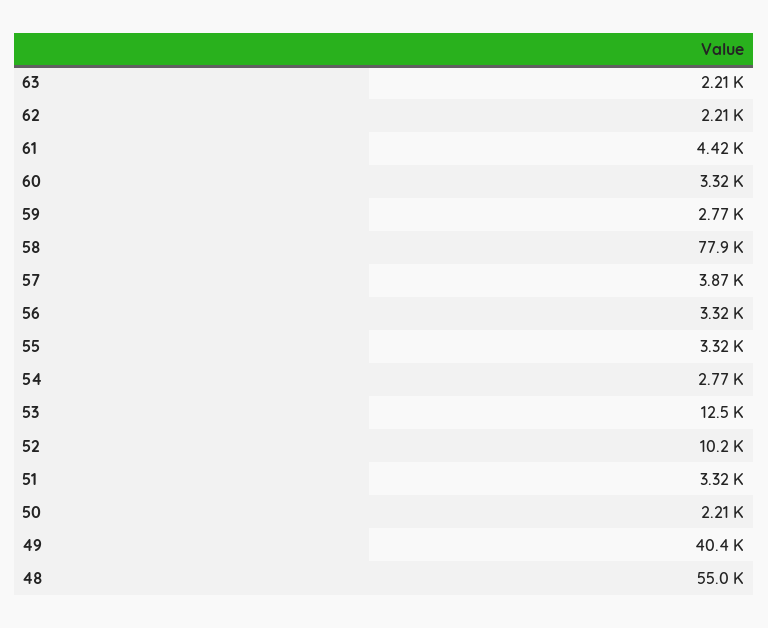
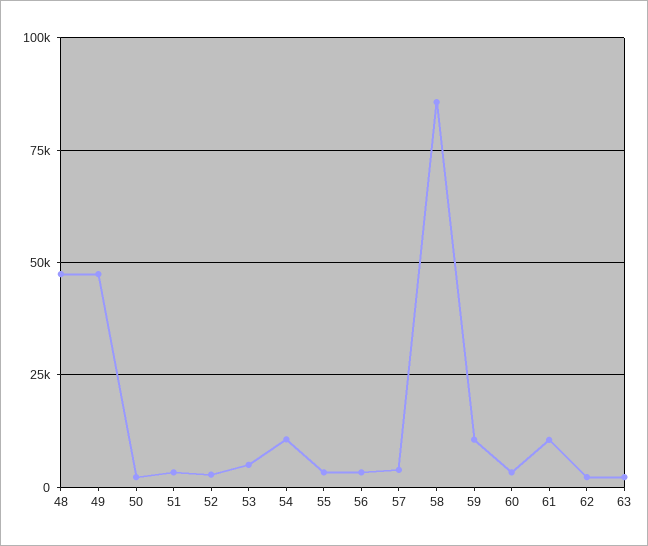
61: 4420 -> 10000
59: 2770 -> 10000
58: 77900 -> 85000
54: 2770 -> 10000
53: 12500 -> 5000
52: 10200 -> 2500
49: 40400 -> 47500
48: 55000 -> 47500

